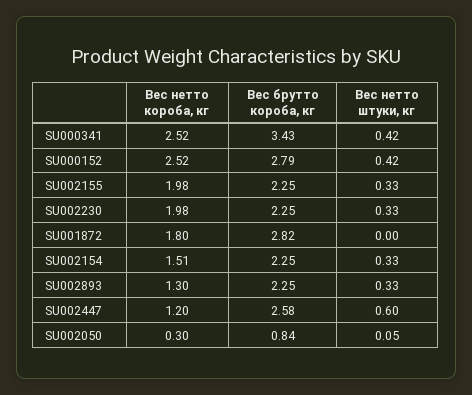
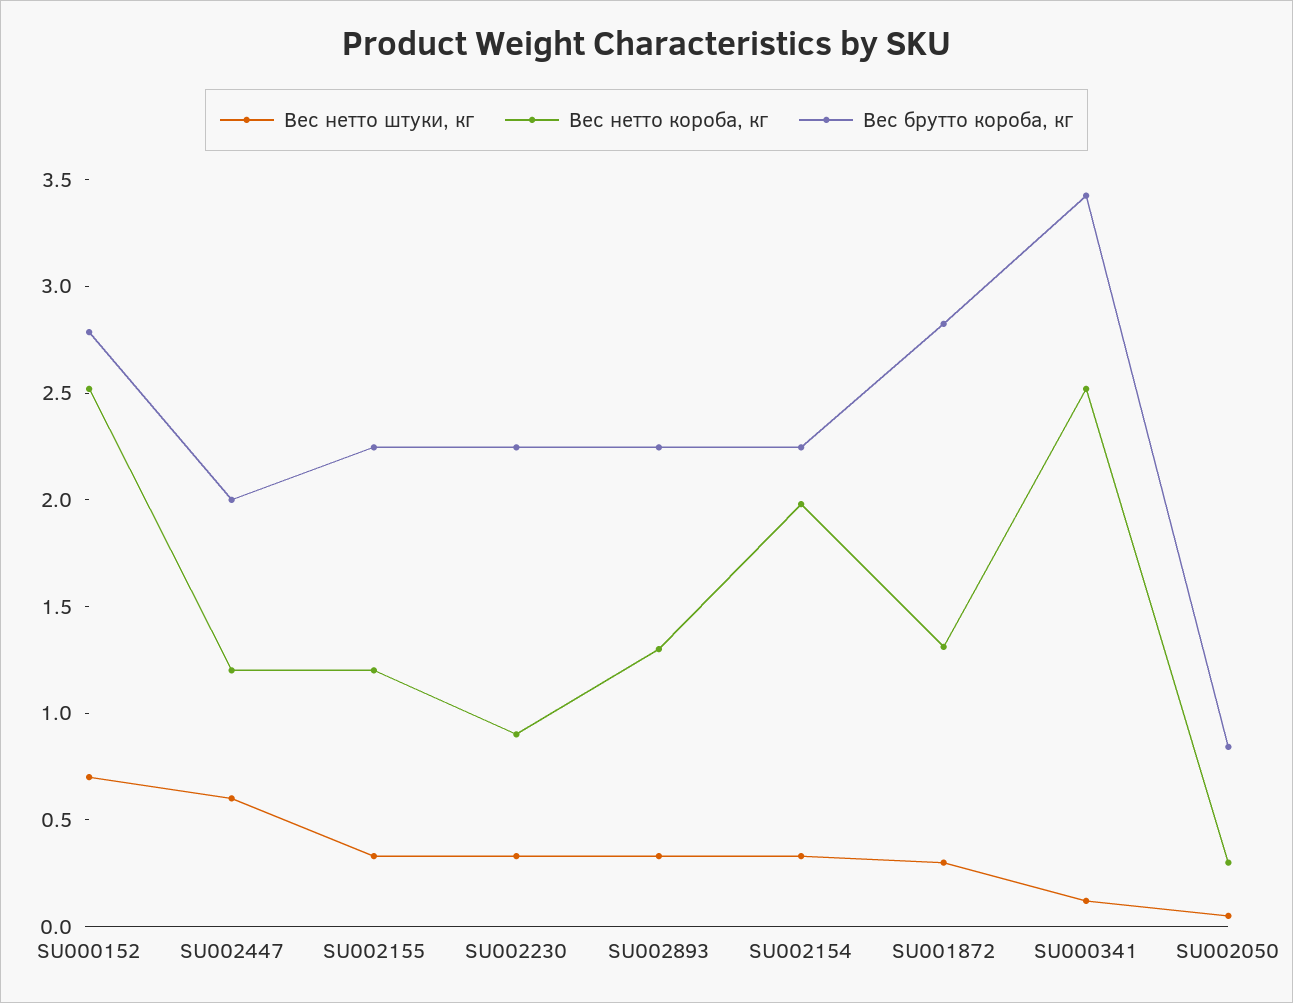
Вес нетто штуки, кг, SU000341: 0.42 -> 0.1
Вес нетто штуки, кг, SU000152: 0.42 -> 0.7
Вес нетто короба, кг, SU002155: 1.98 -> 1.2
Вес нетто короба, кг, SU002230: 1.98 -> 0.9
Вес нетто короба, кг, SU001872: 1.8 -> 1.3
Вес нетто штуки, кг, SU001872: 0 -> 0.3
Вес нетто короба, кг, SU002154: 1.51 -> 2
Вес брутто короба, кг, SU002447: 2.58 -> 2

